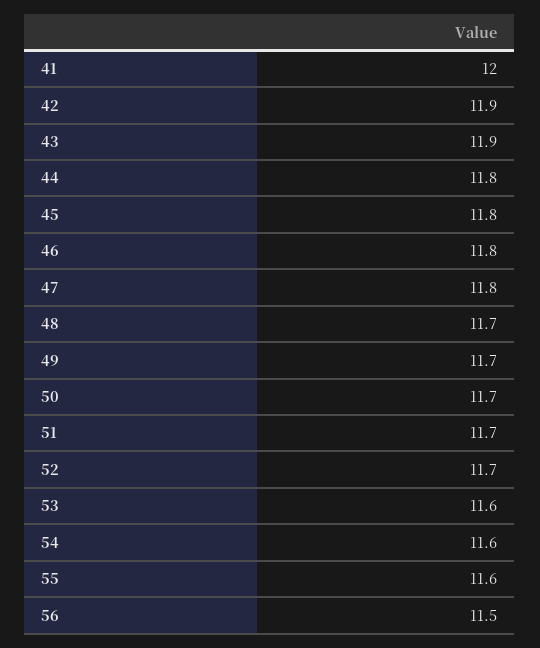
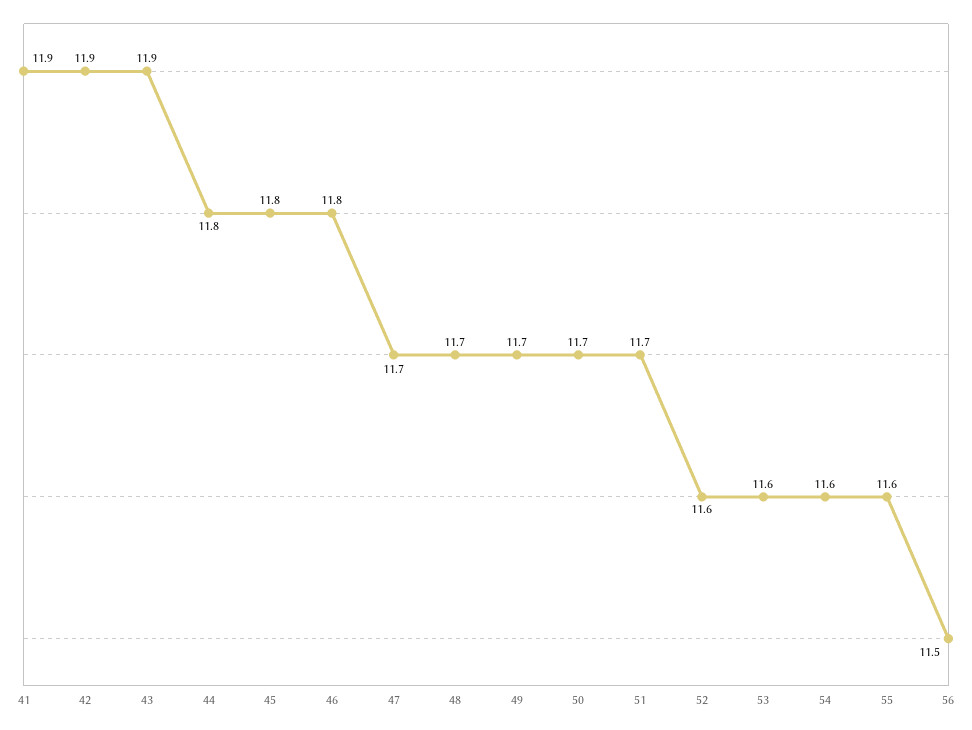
41: 12 -> 11.9
47: 11.8 -> 11.7
52: 11.7 -> 11.6

